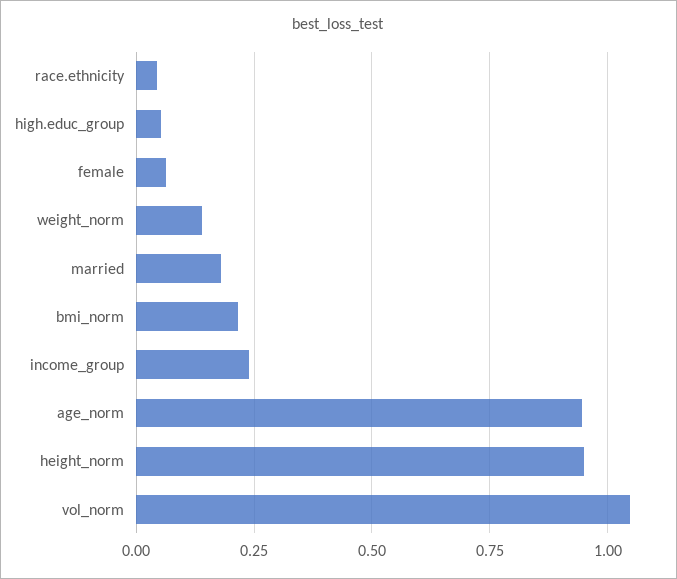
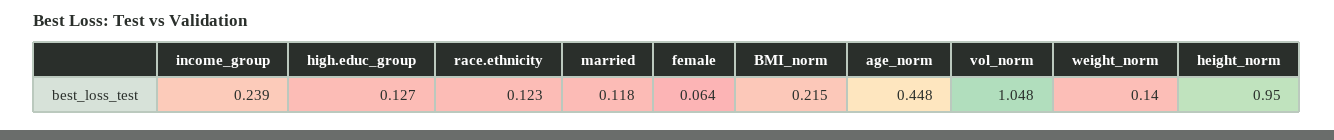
race.ethnicity: 0.05 -> 0.123
high.educ_group: 0.05 -> 0.127
married: 0.175 -> 0.118
age_norm: 0.95 -> 0.448

